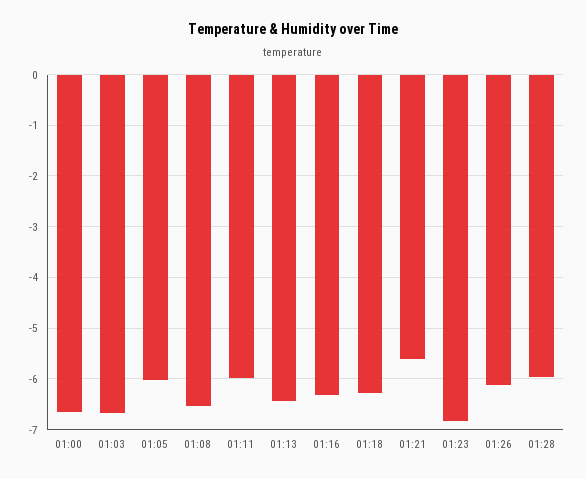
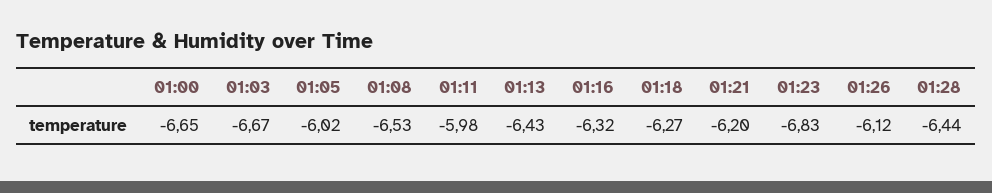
01:21: -5.6 -> -6.2
01:28: -6 -> -6.44

